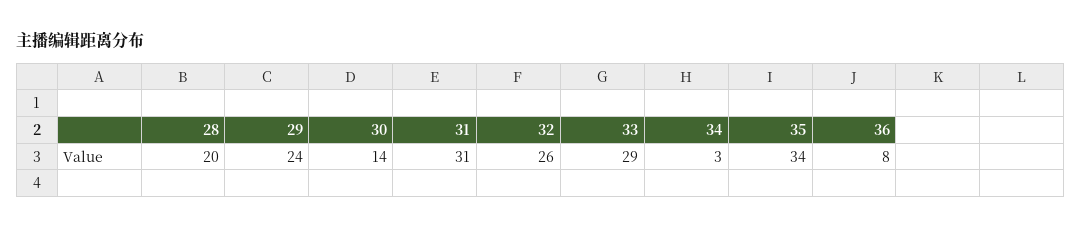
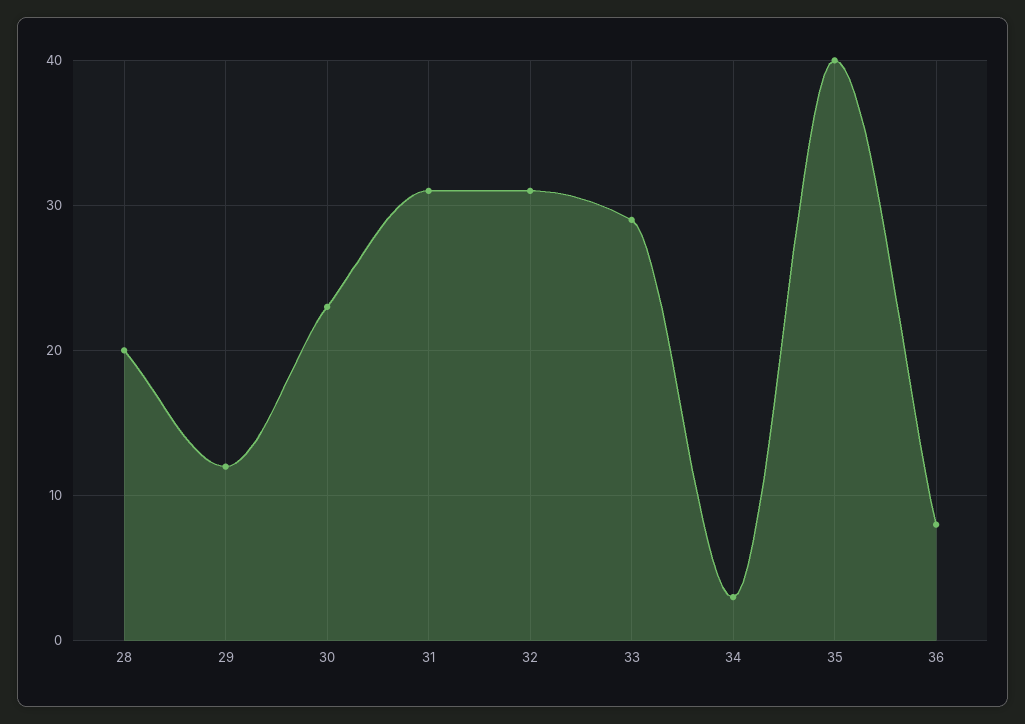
29: 24 -> 12
30: 14 -> 23
32: 26 -> 31
35: 34 -> 40

